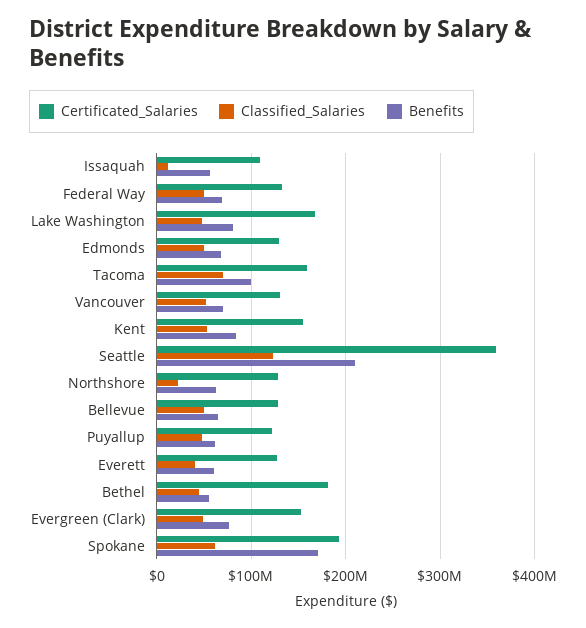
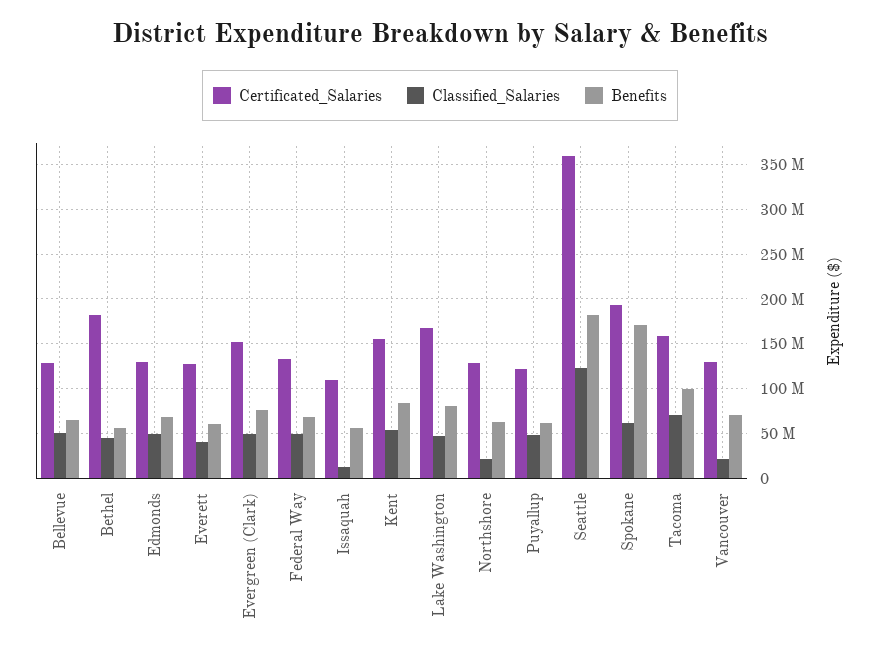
Classified_Salaries, Vancouver: 50000000 -> 20000000
Benefits, Seattle: 210000000 -> 180000000

